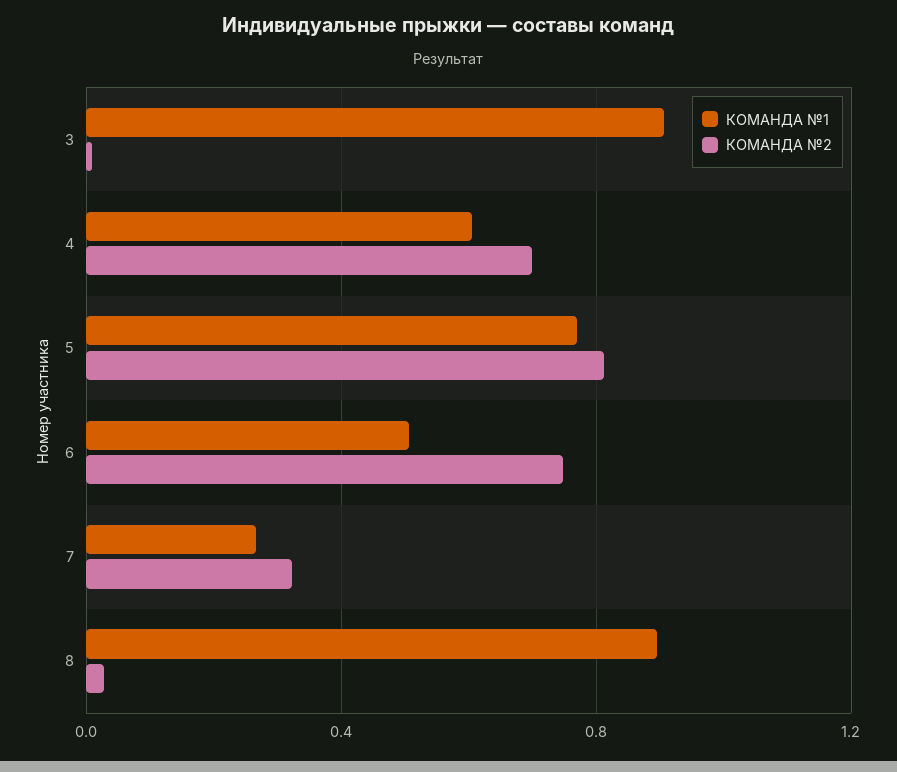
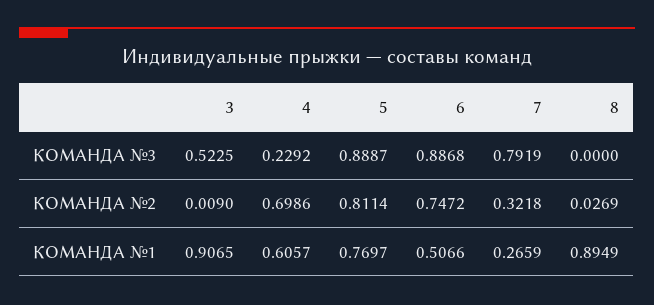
КОМАНДА №3, 3: none -> 0.5225
КОМАНДА №3, 4: none -> 0.2292
КОМАНДА №3, 5: none -> 0.8887
КОМАНДА №3, 6: none -> 0.8868
КОМАНДА №3, 7: none -> 0.7919
КОМАНДА №3, 8: none -> 0

